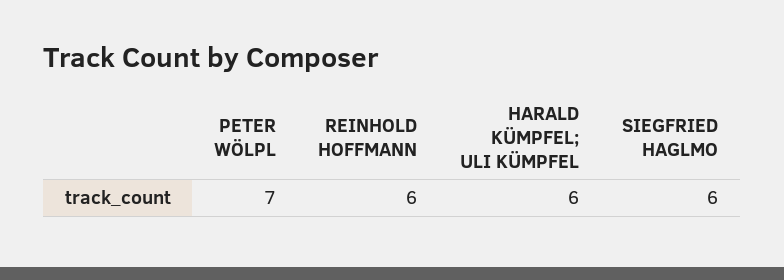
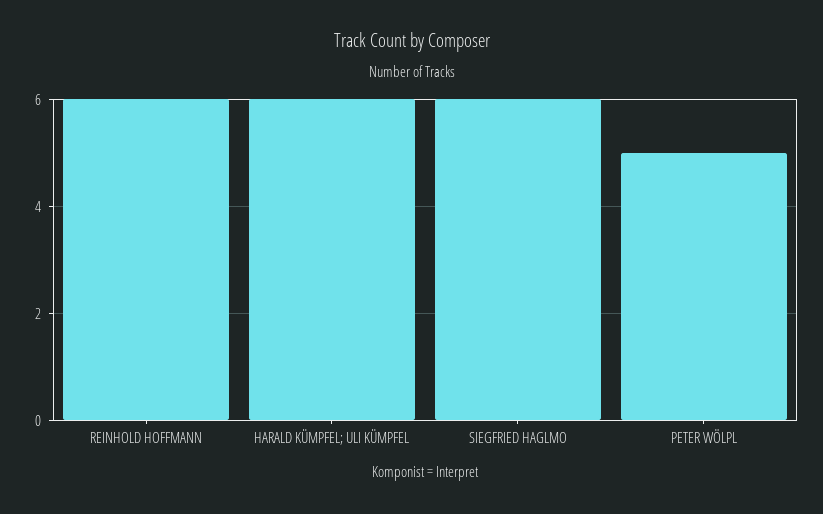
PETER WÖLPL: 7 -> 5

